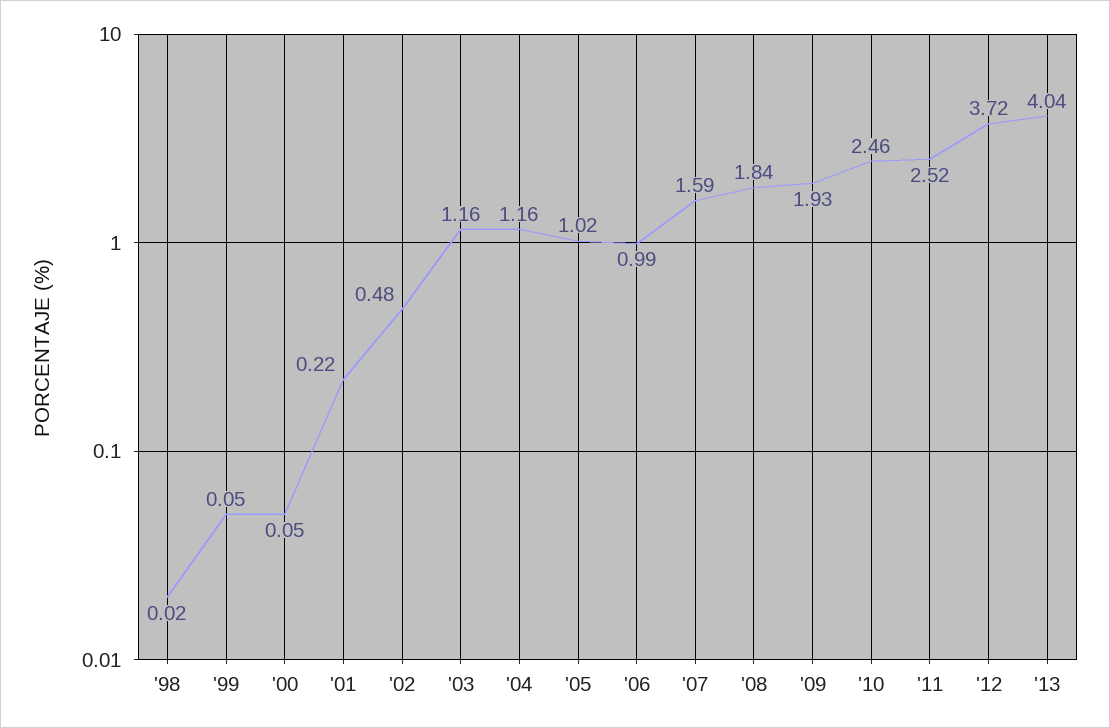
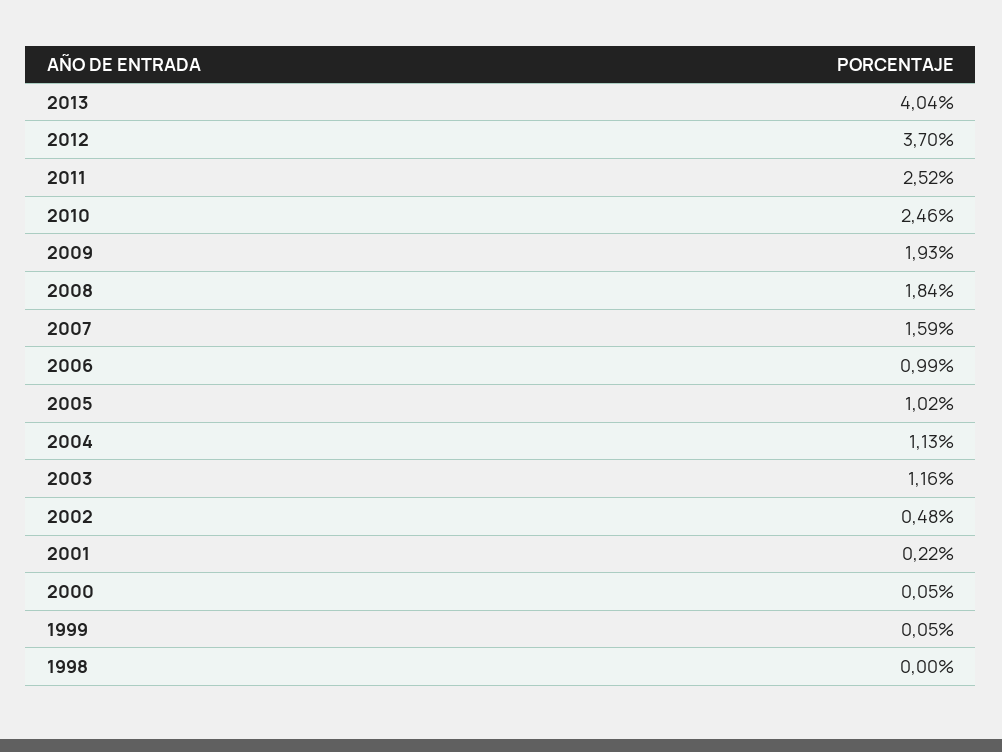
'98: 0.02 -> 0
'04: 1.16 -> 1.13
'12: 3.72 -> 3.7

